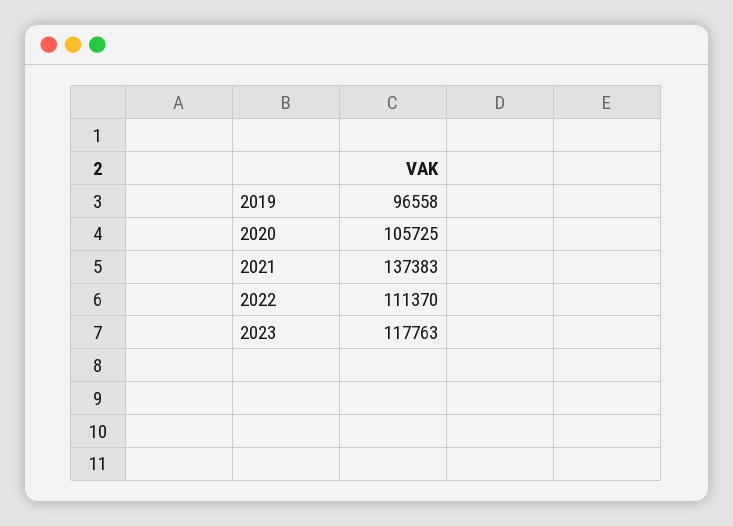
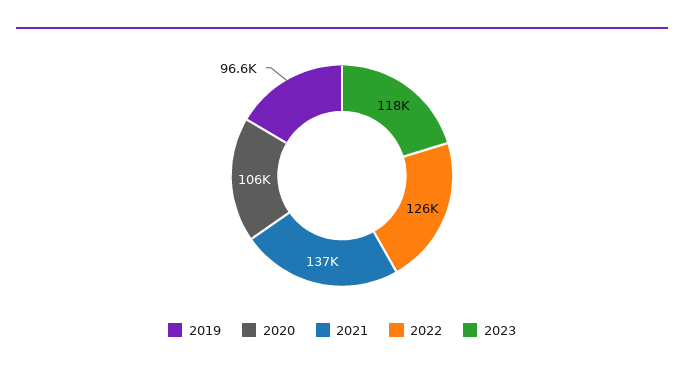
2022: 111370 -> 126000

